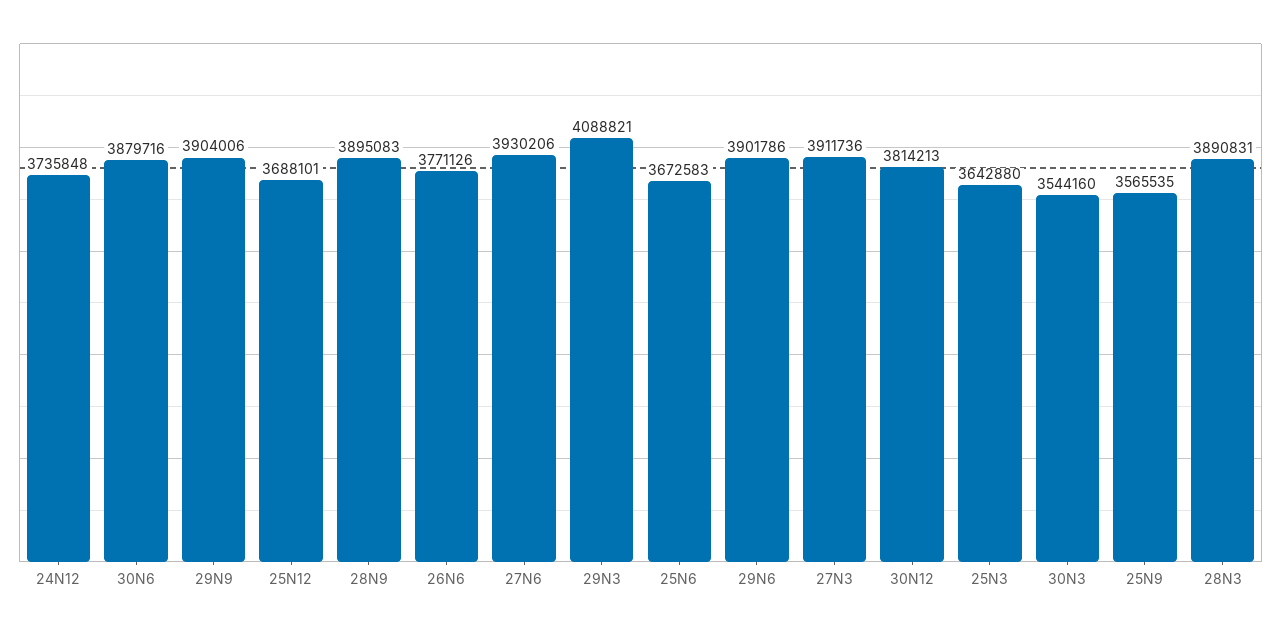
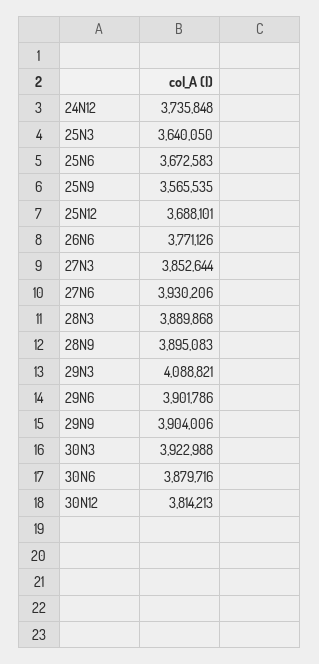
27N3: 3911736 -> 3852644
25N3: 3642880 -> 3640050
30N3: 3544160 -> 3922988
28N3: 3890831 -> 3889868

